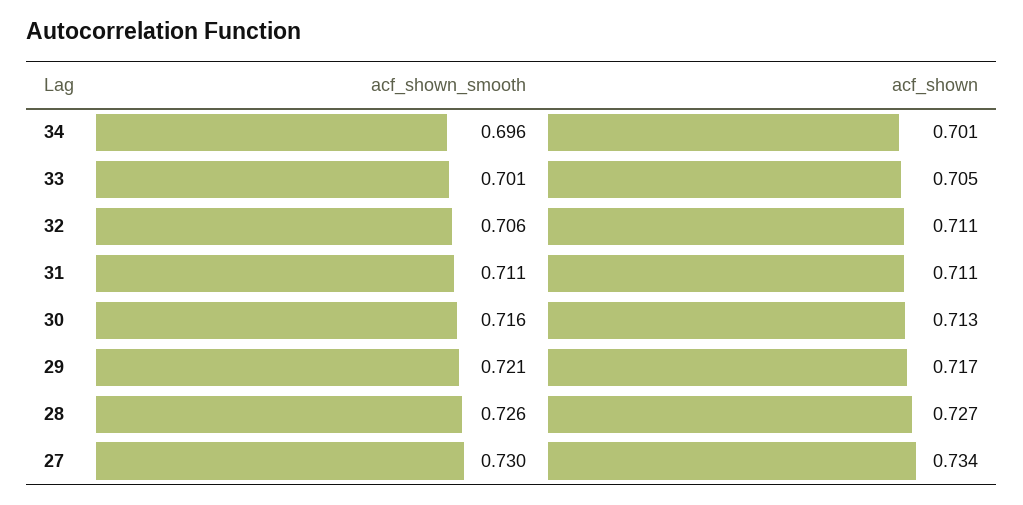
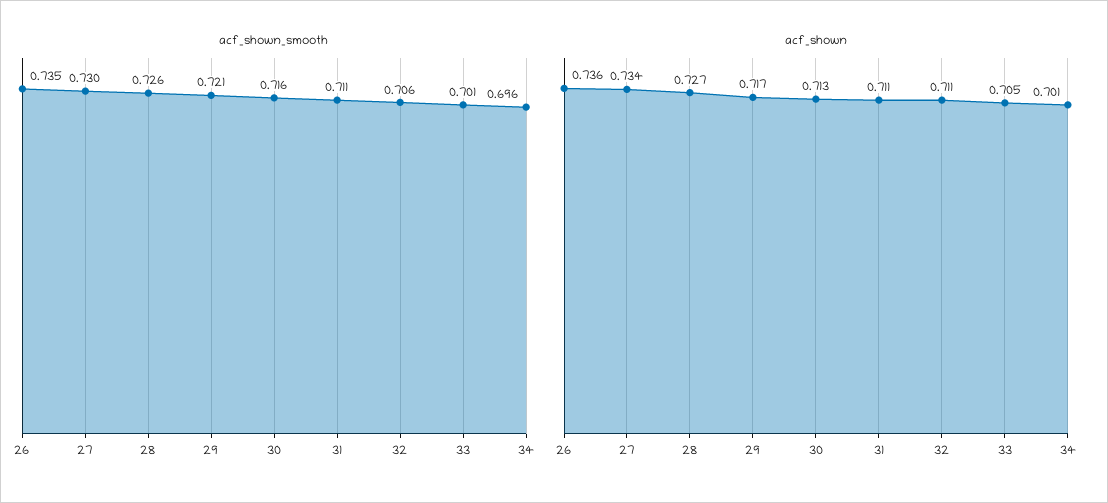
acf_shown_smooth, 26: none -> 0.735
acf_shown, 26: none -> 0.736

